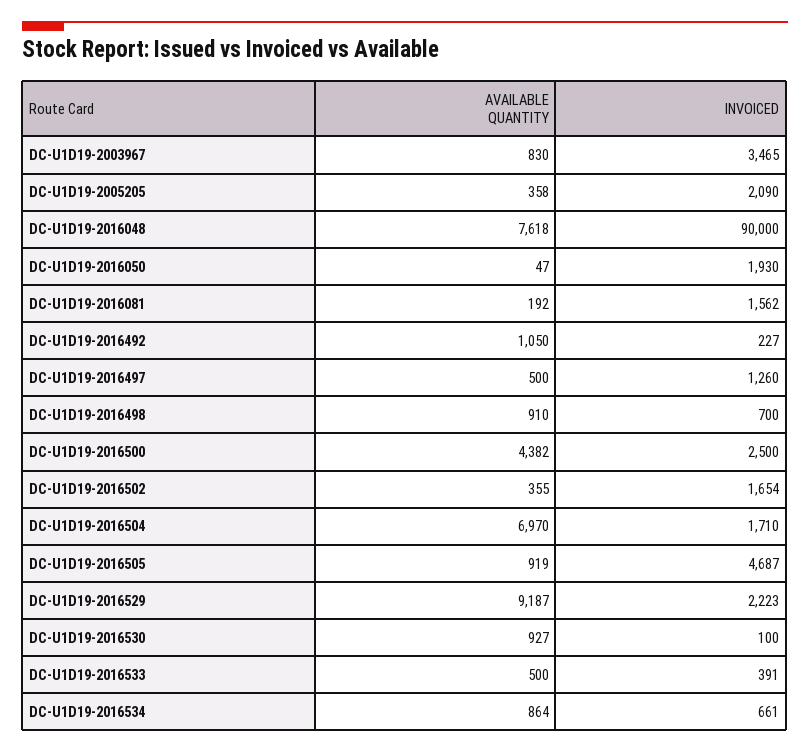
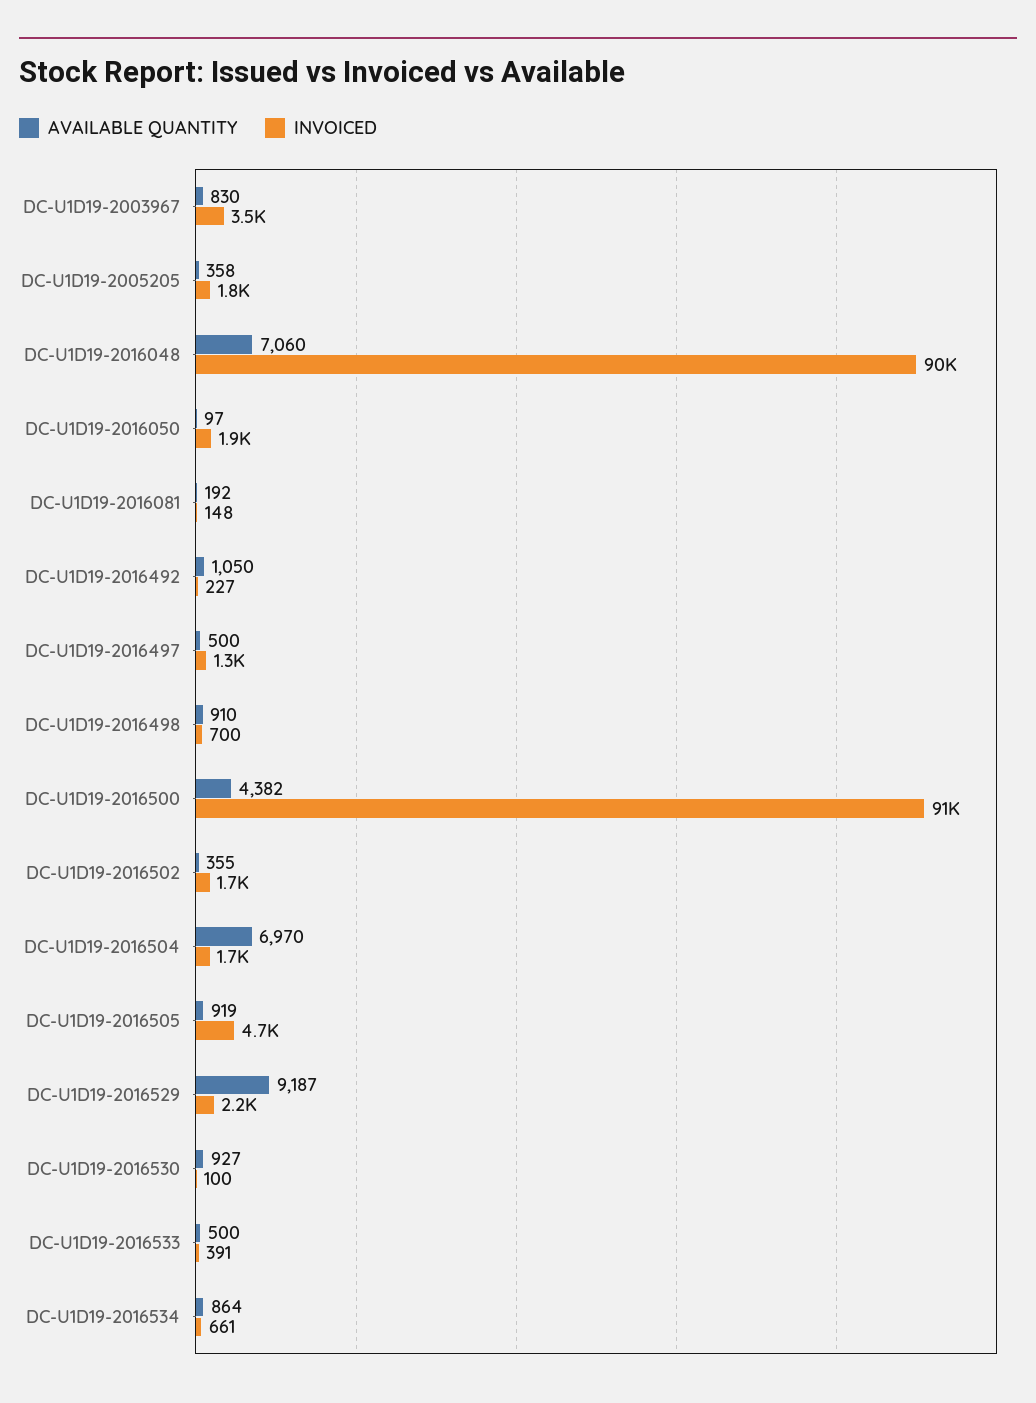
INVOICED, DC-U1D19-2005205: 2090 -> 1800
AVAILABLE QUANTITY, DC-U1D19-2016048: 7618 -> 7060
AVAILABLE QUANTITY, DC-U1D19-2016050: 47 -> 97
INVOICED, DC-U1D19-2016081: 1562 -> 148
INVOICED, DC-U1D19-2016500: 2500 -> 91000

